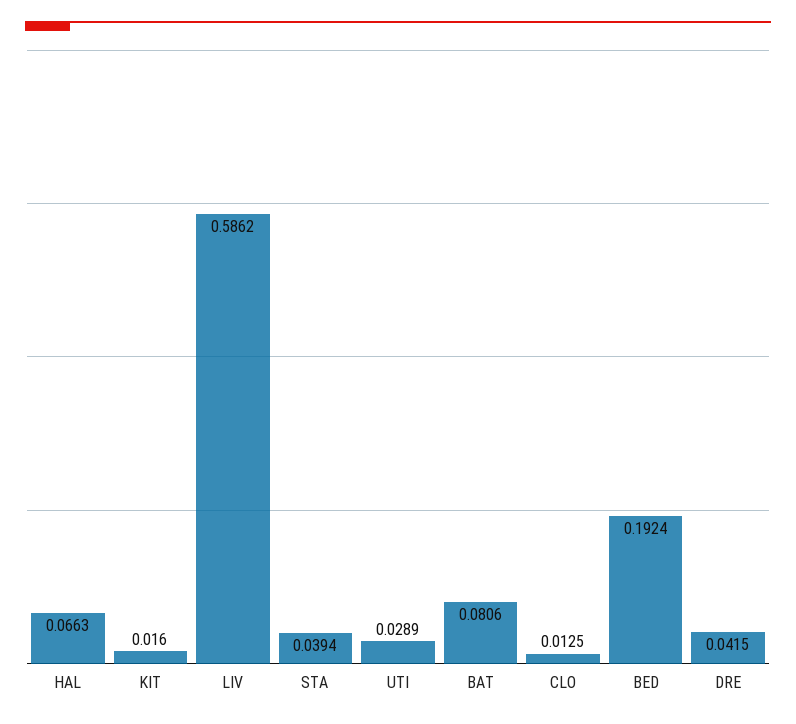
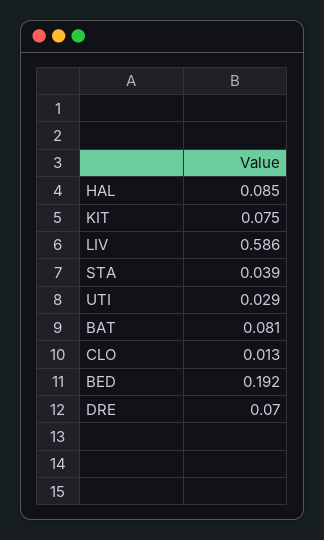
HAL: 0.0663 -> 0.085
KIT: 0.016 -> 0.075
DRE: 0.0415 -> 0.07

